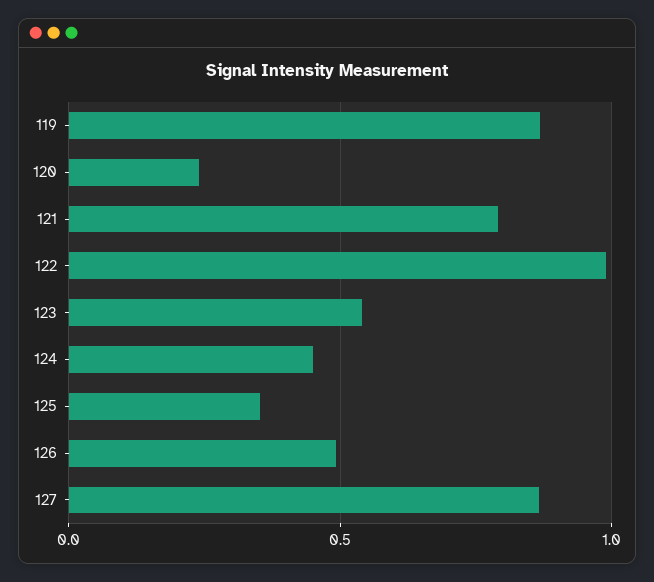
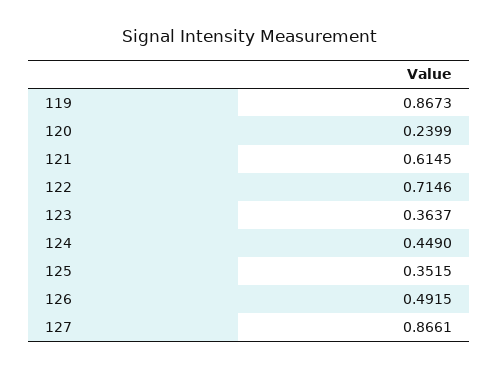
121: 0.8 -> 0.6145
122: 1 -> 0.7146
123: 0.55 -> 0.3637

